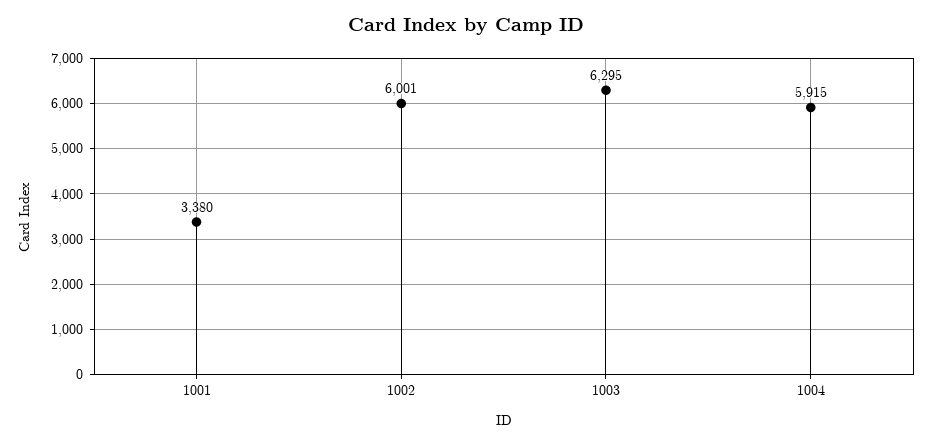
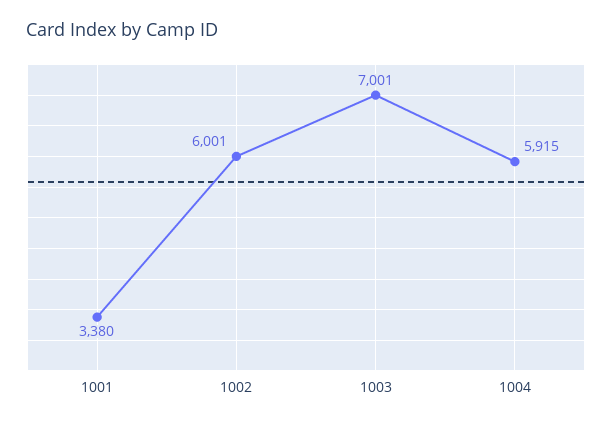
1003: 6295 -> 7001

